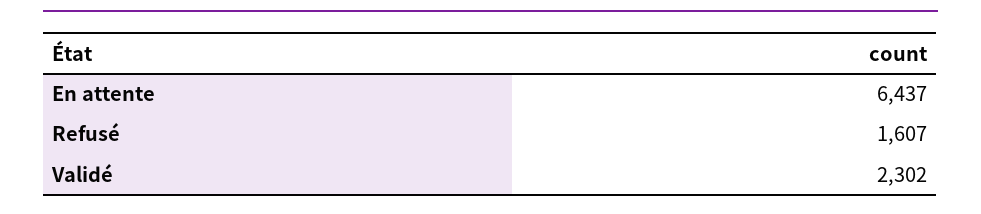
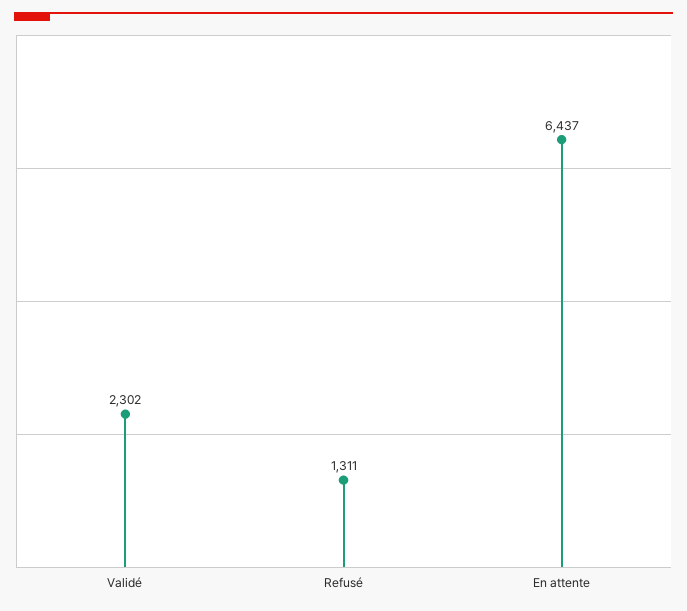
Refusé: 1607 -> 1311

